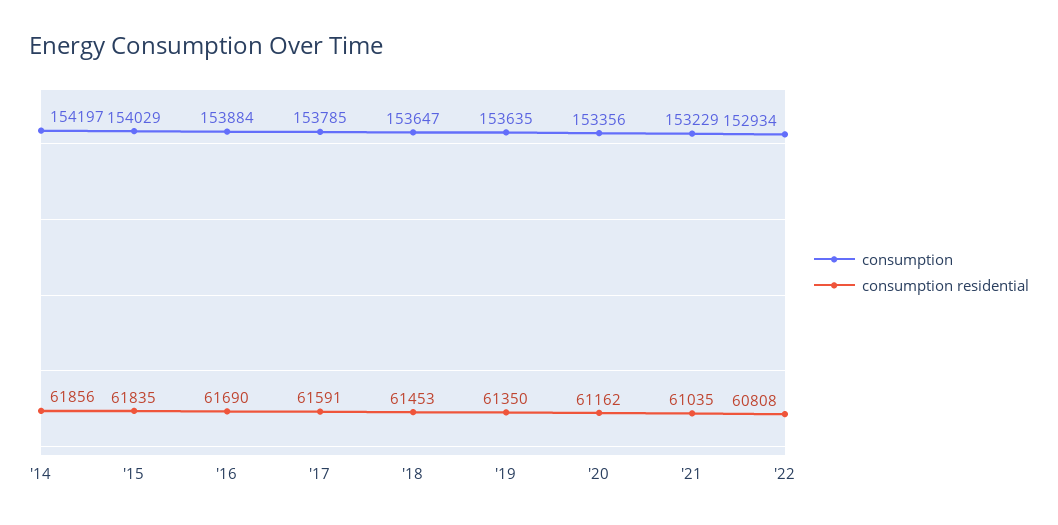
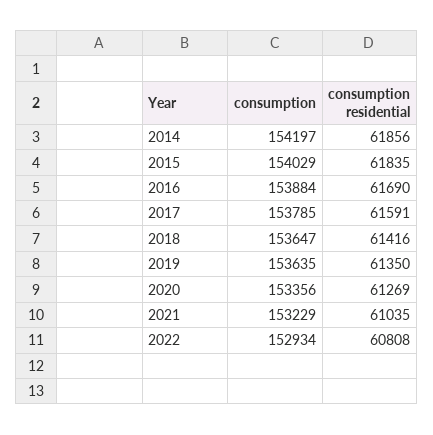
consumption residential, '18: 61453 -> 61416
consumption residential, '20: 61162 -> 61269

